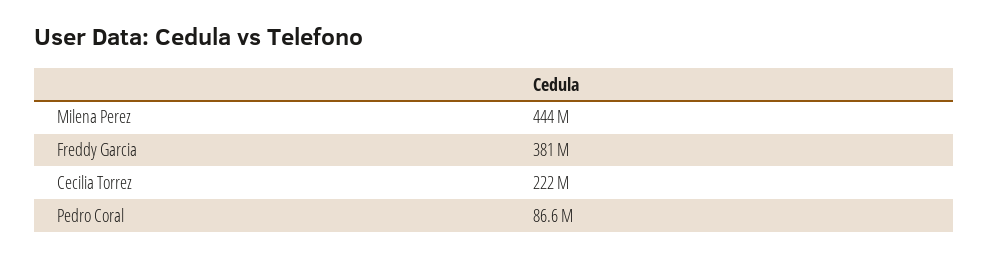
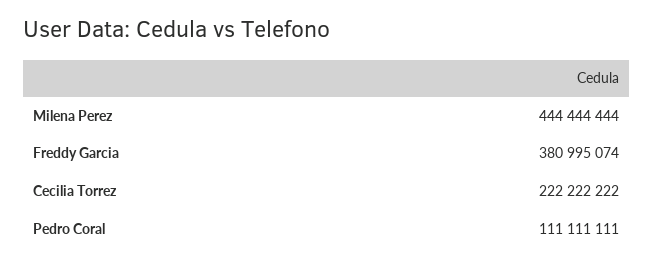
Pedro Coral: 86600000 -> 111111111

